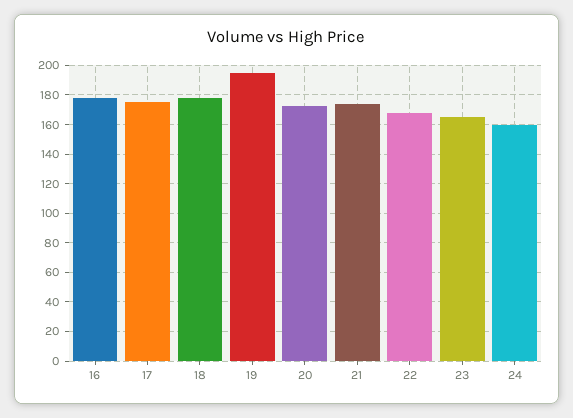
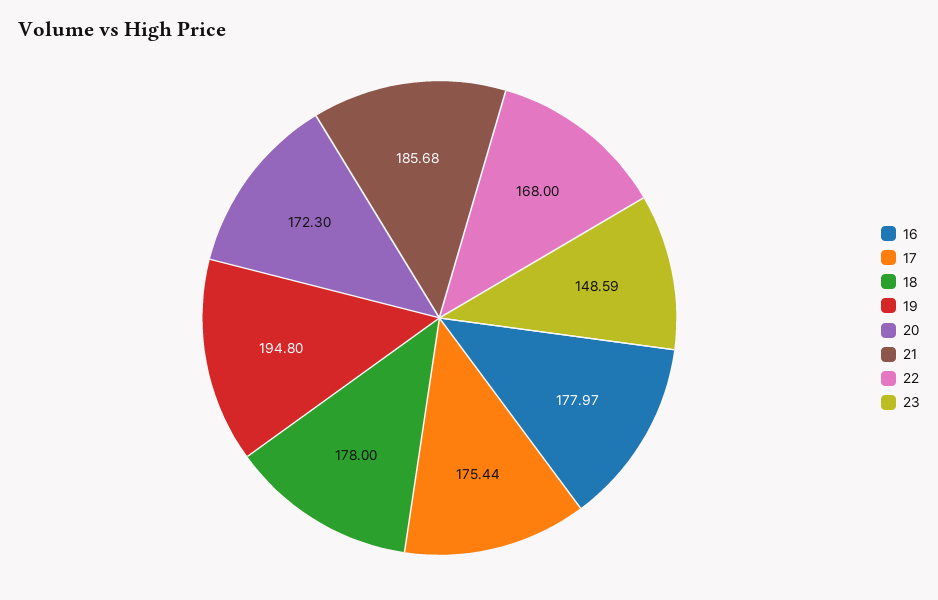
21: 175 -> 185.68
23: 165 -> 148.59
24: 160 -> none

